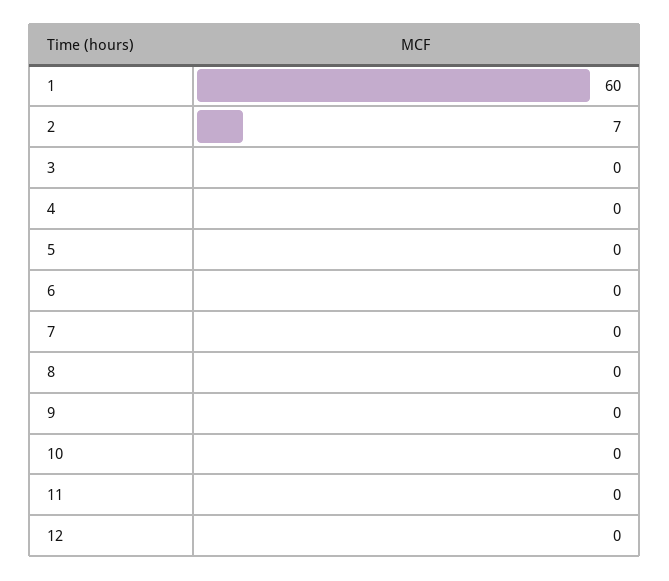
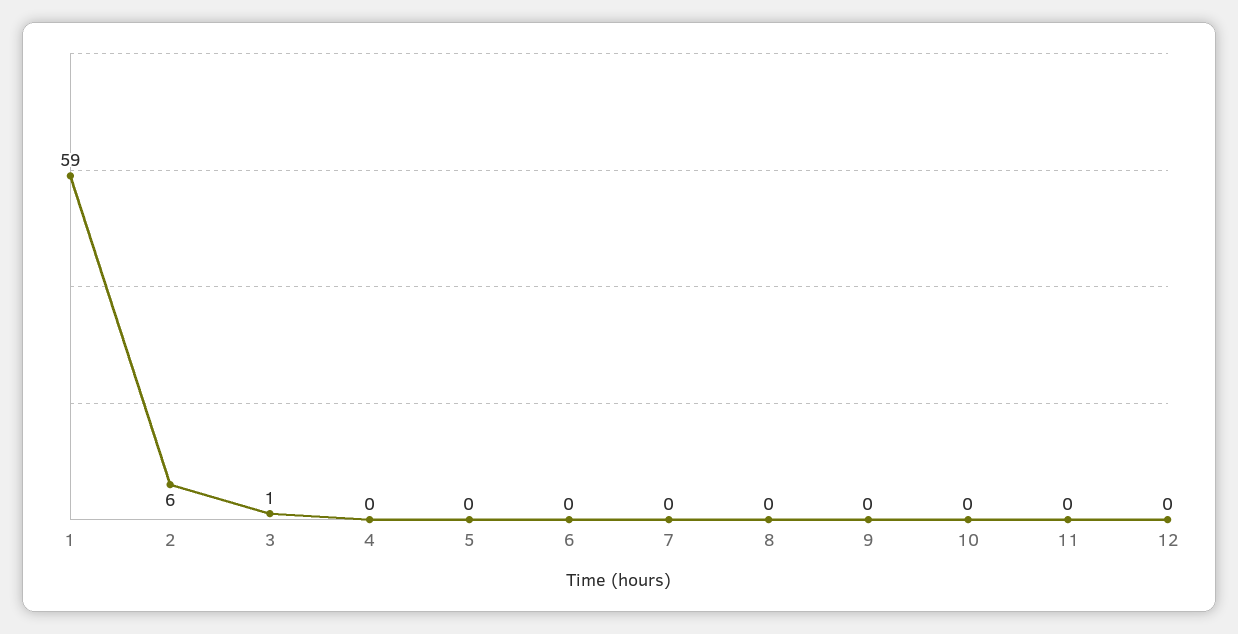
1: 60 -> 59
2: 7 -> 6
3: 0 -> 1

